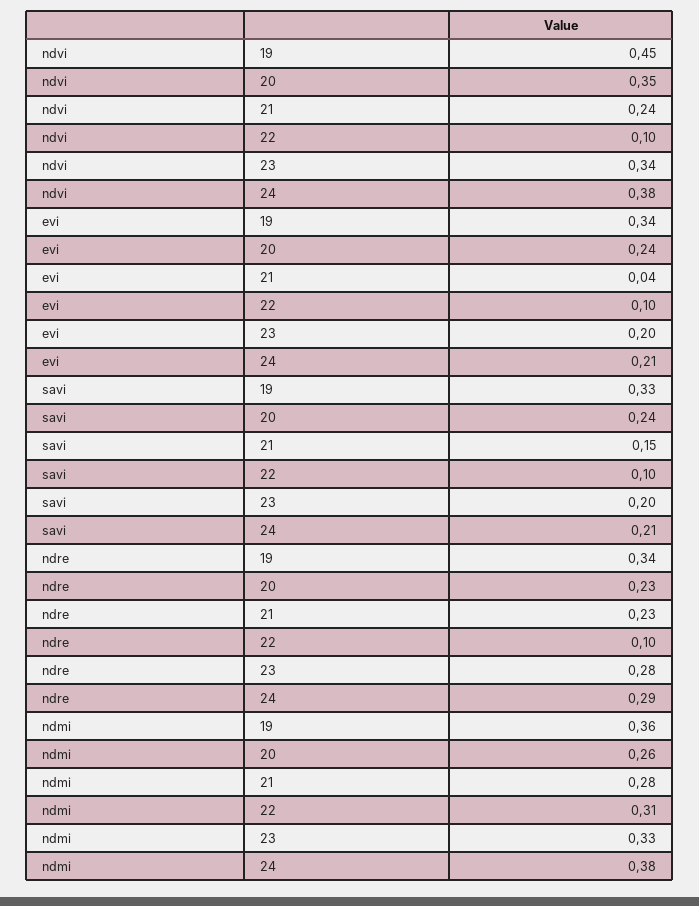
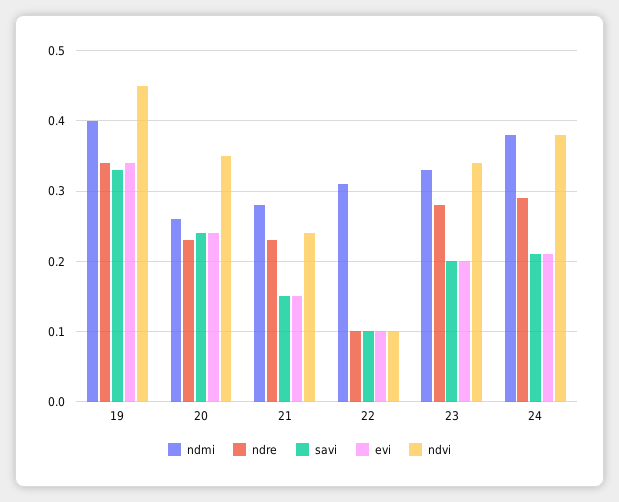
evi, 21: 0.04 -> 0.15
ndmi, 19: 0.36 -> 0.4

